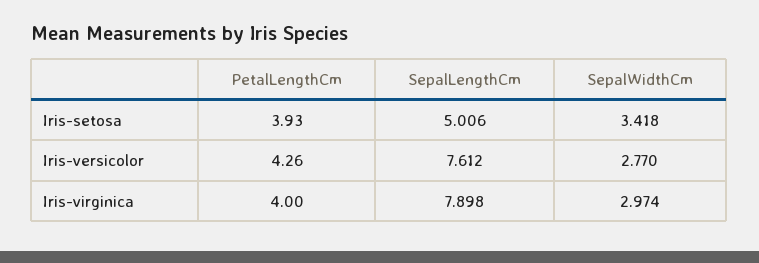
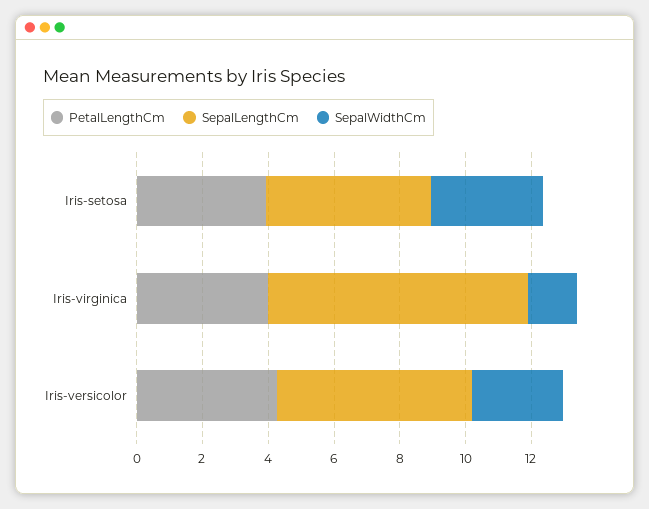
SepalLengthCm, Iris-versicolor: 7.612 -> 6
SepalWidthCm, Iris-virginica: 2.974 -> 1.5

